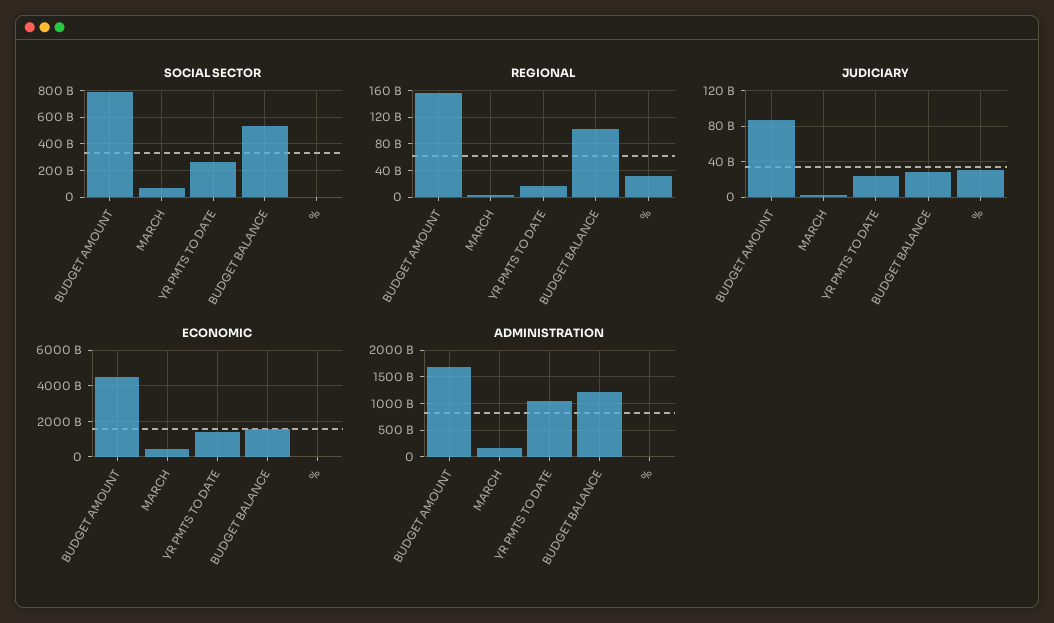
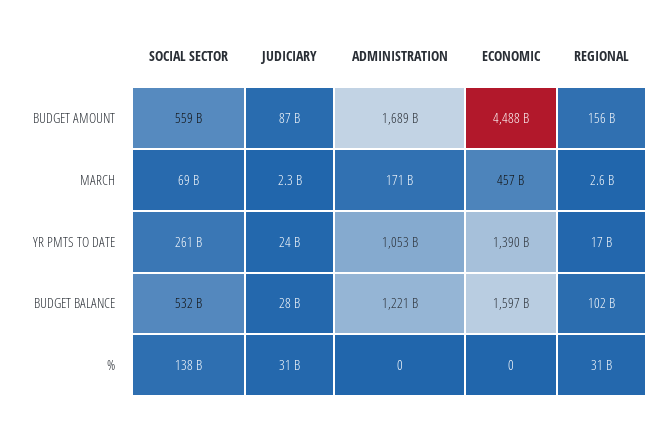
SOCIAL SECTOR, BUDGET AMOUNT: 800000000000 -> 559000000000
SOCIAL SECTOR, %: 0 -> 138000000000

